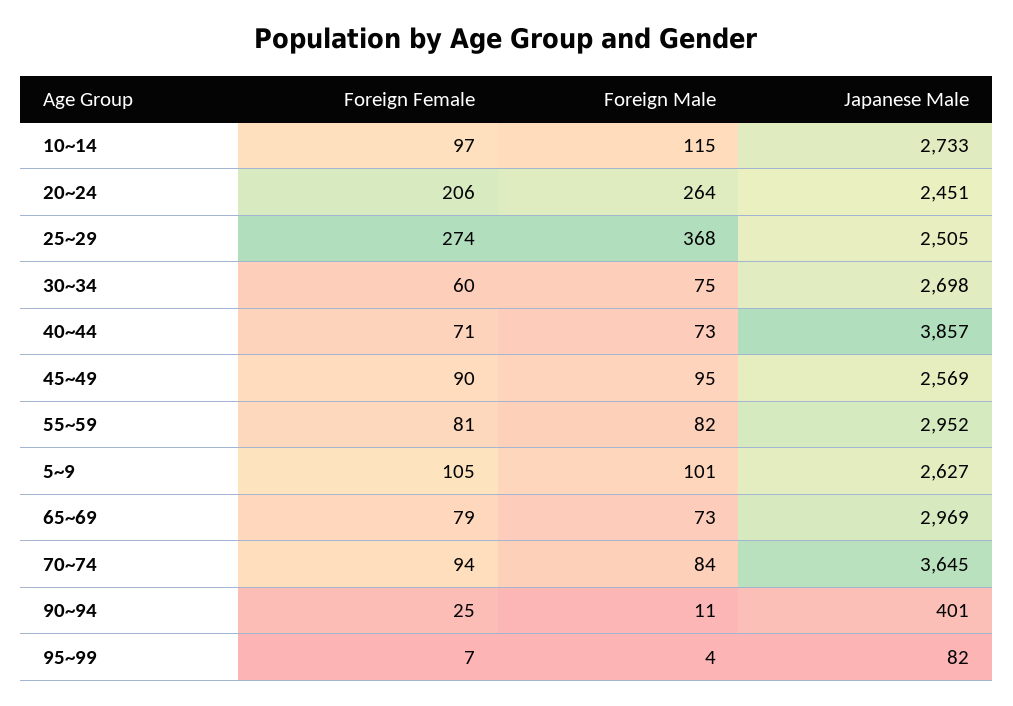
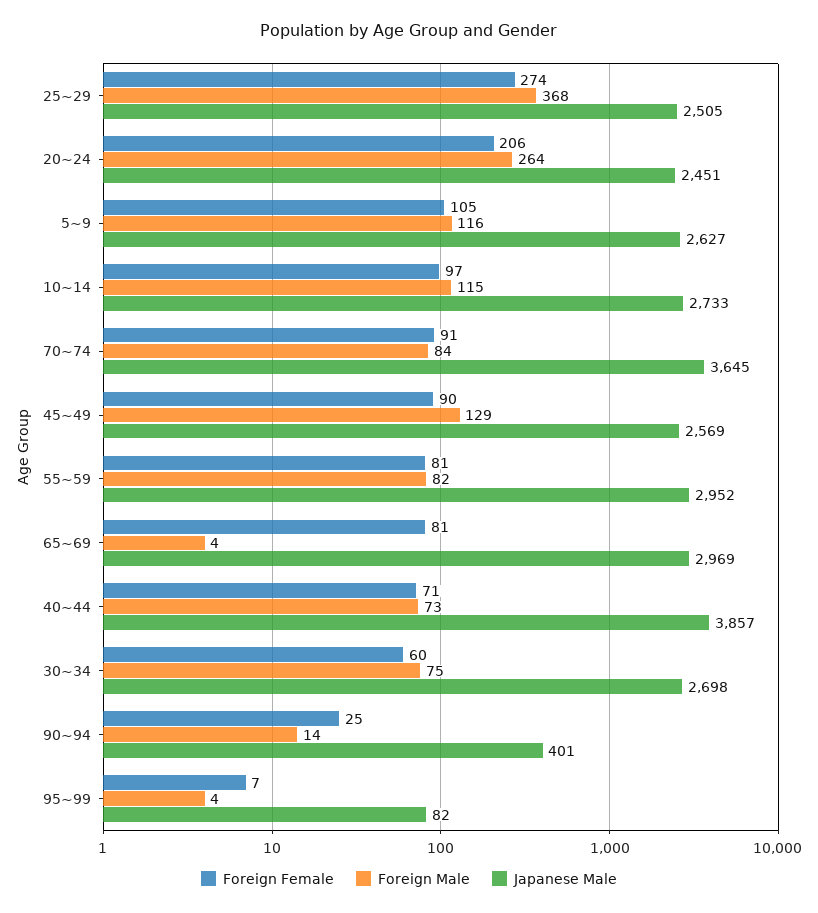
Foreign Male, 45~49: 95 -> 129
Foreign Male, 5~9: 101 -> 116
Foreign Female, 65~69: 79 -> 81
Foreign Male, 65~69: 73 -> 4
Foreign Female, 70~74: 94 -> 91
Foreign Male, 90~94: 11 -> 14

